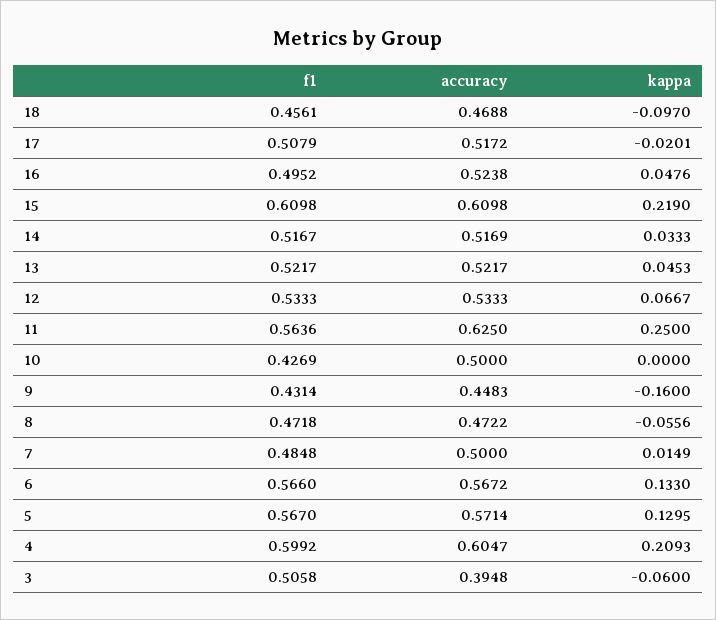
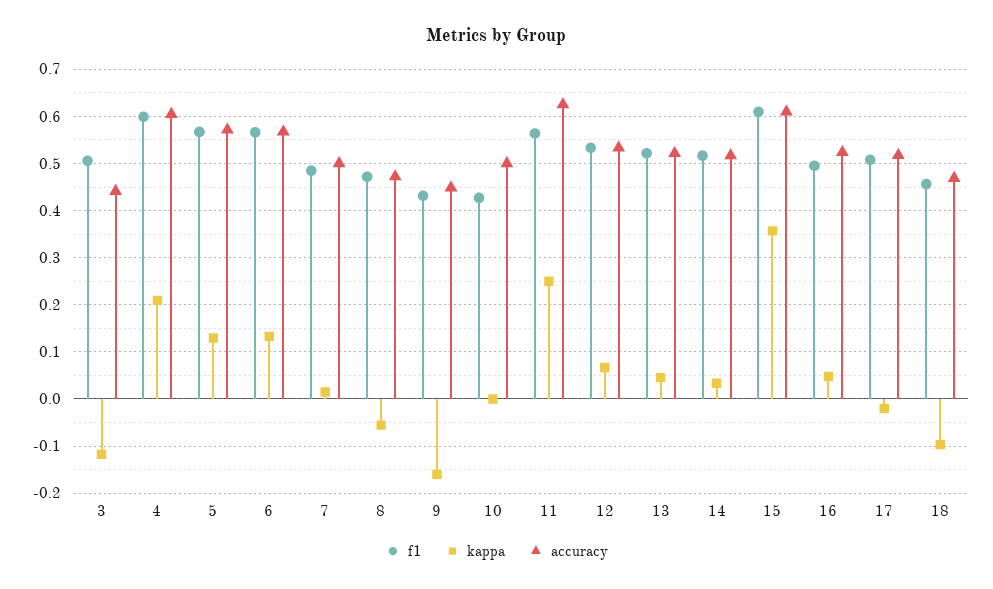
kappa, 15: 0.219 -> 0.36
accuracy, 3: 0.3948 -> 0.44
kappa, 3: -0.06 -> -0.12

